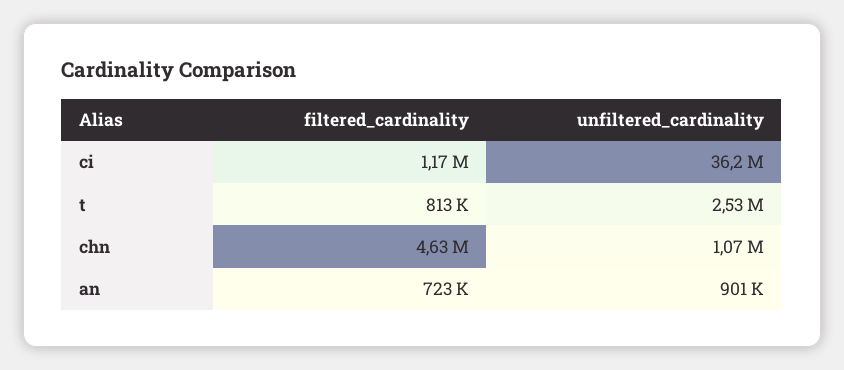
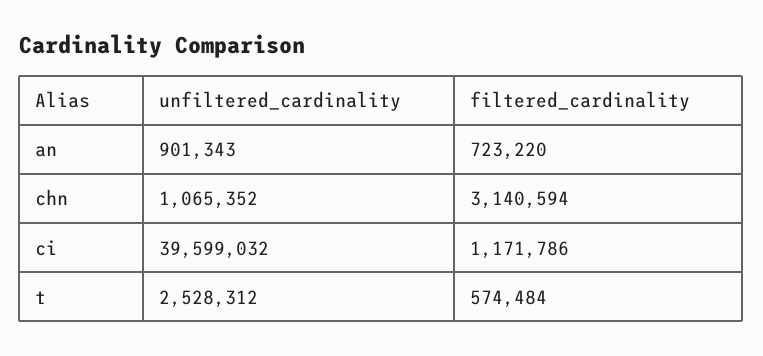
unfiltered_cardinality, ci: 36200000 -> 39599032
filtered_cardinality, t: 813000 -> 574484
filtered_cardinality, chn: 4630000 -> 3140594

